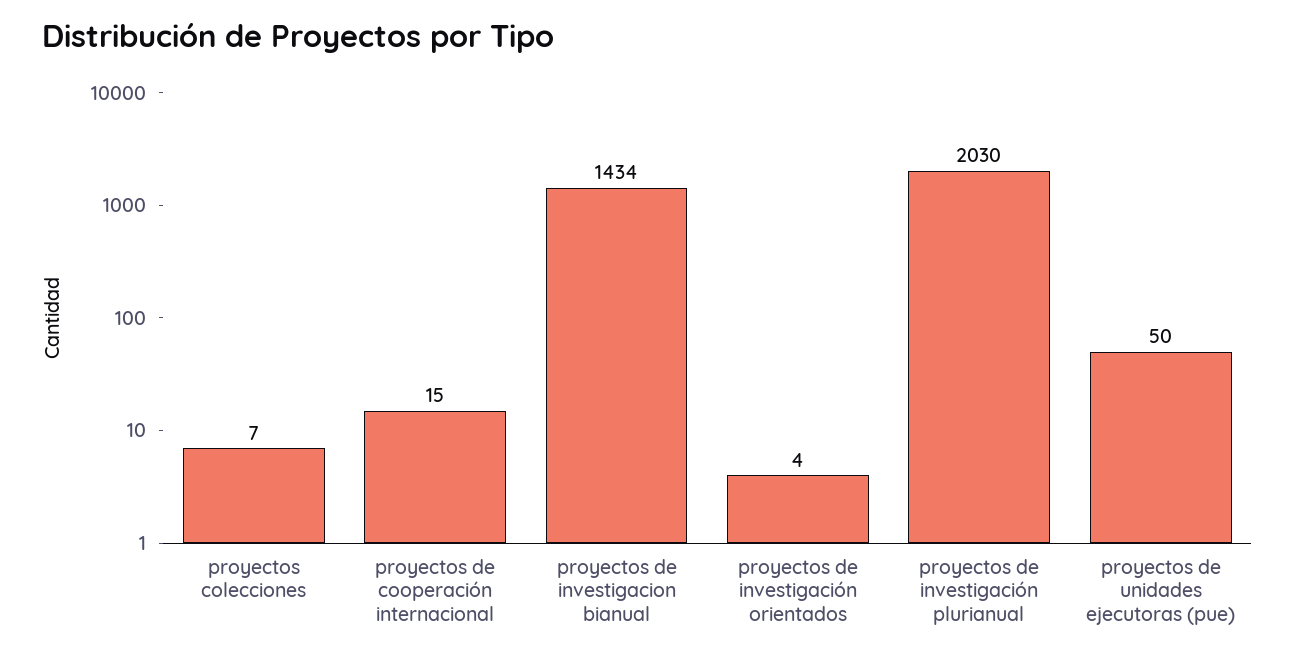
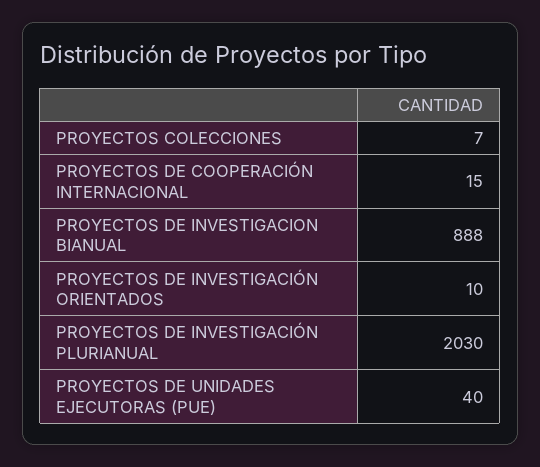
proyectos de investigacion bianual: 1434 -> 888
proyectos de investigación orientados: 4 -> 10
proyectos de unidades ejecutoras (pue): 50 -> 40

